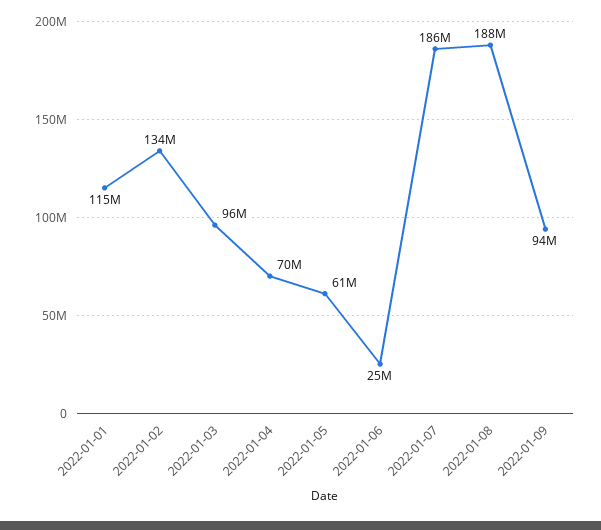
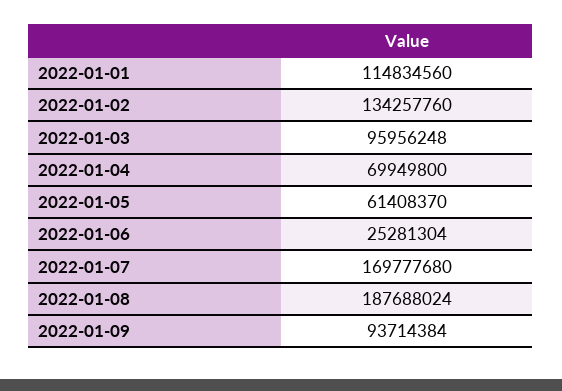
2022-01-07: 186000000 -> 169777680

